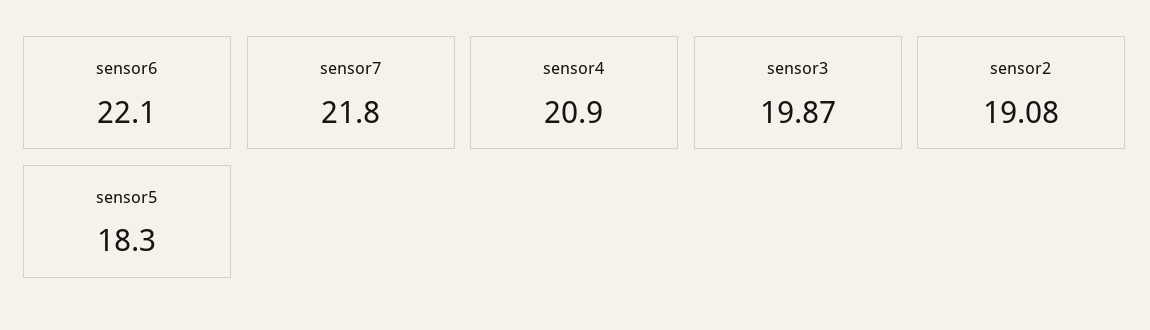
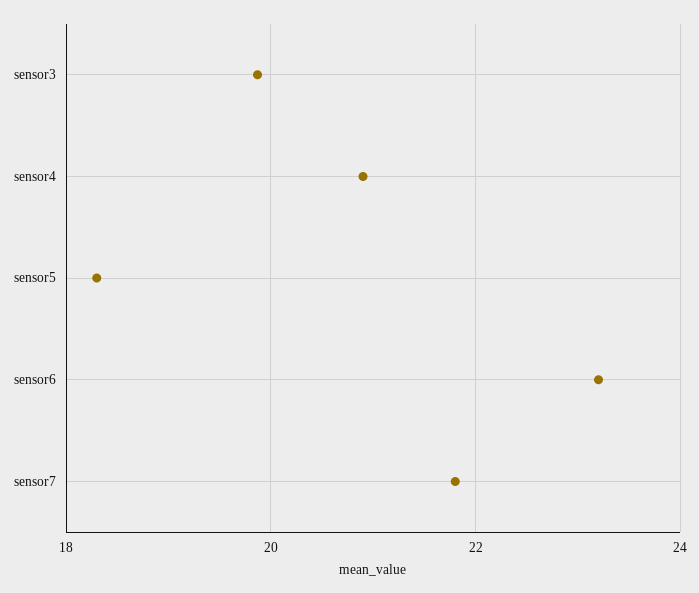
sensor6: 22.1 -> 23.2
sensor2: 19.08 -> none

